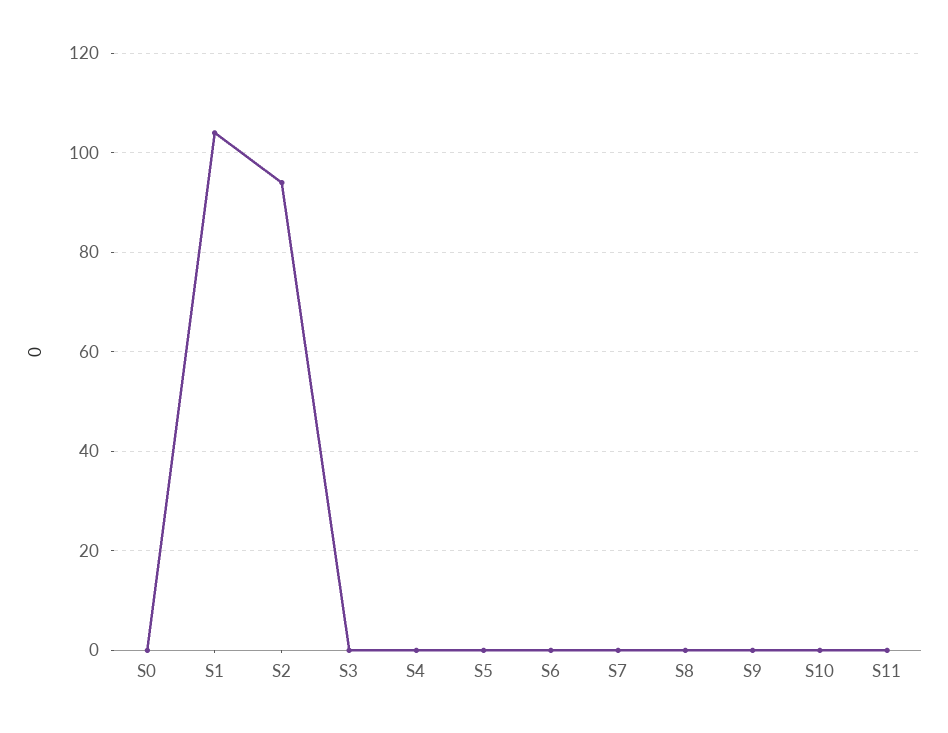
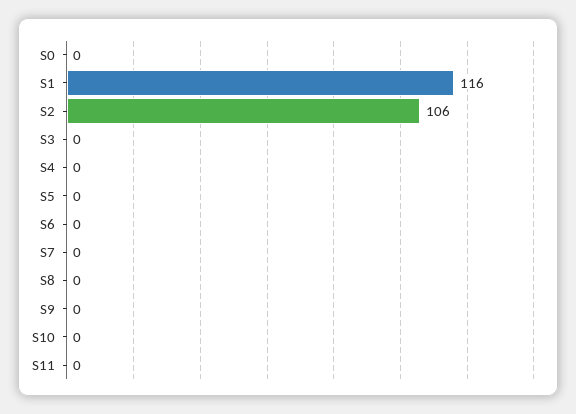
S1: 105 -> 116
S2: 95 -> 106

